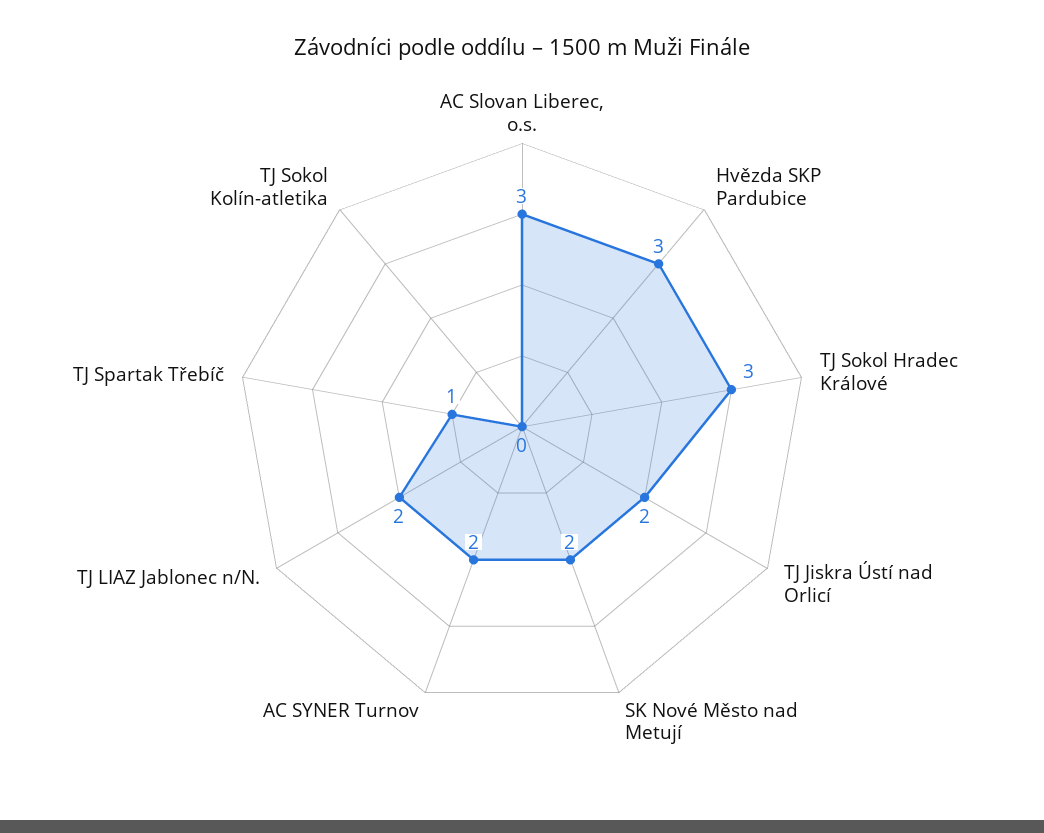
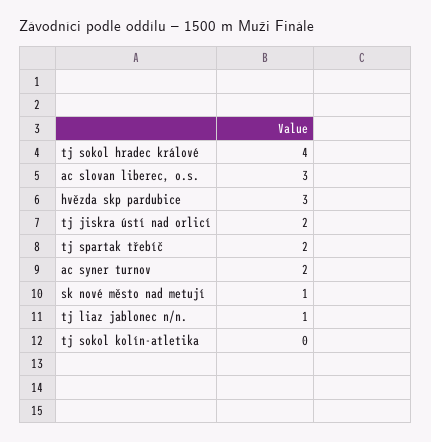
TJ Sokol Hradec Králové: 3 -> 4
SK Nové Město nad Metují: 2 -> 1
TJ LIAZ Jablonec n/N.: 2 -> 1
TJ Spartak Třebíč: 1 -> 2

